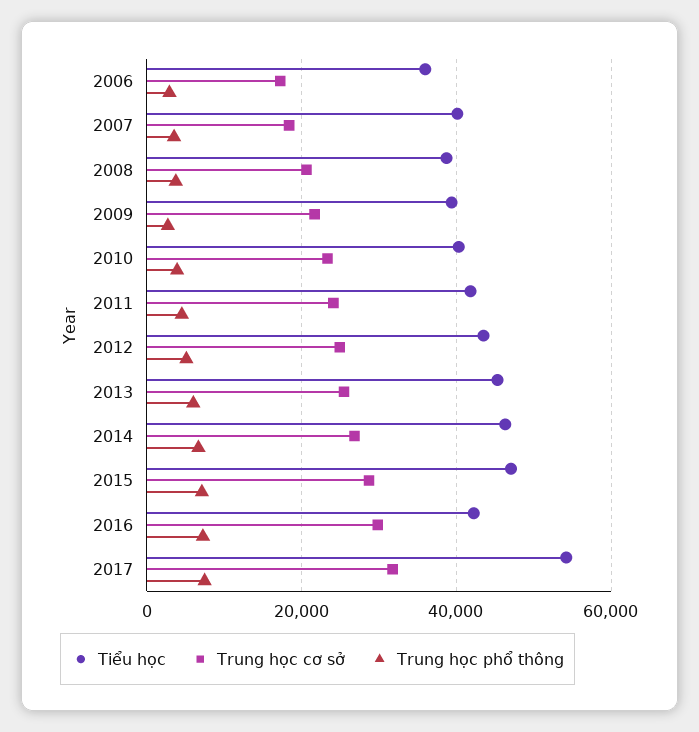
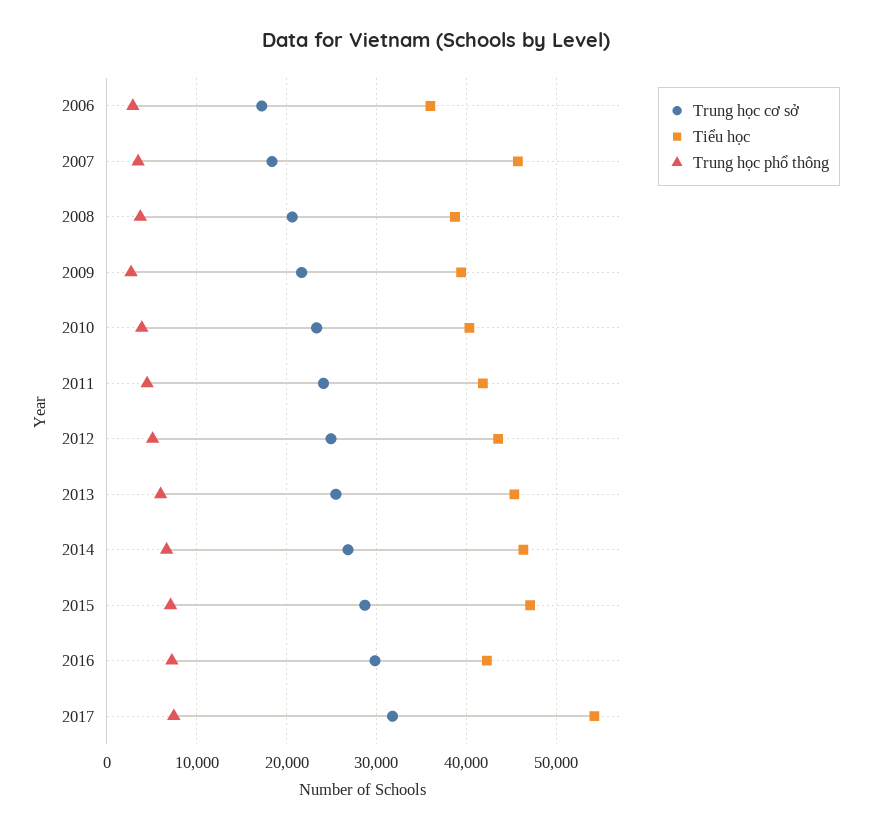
Tiểu học, 2007: 40000 -> 46000

